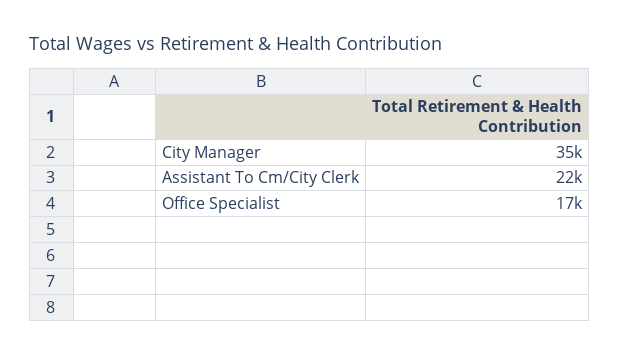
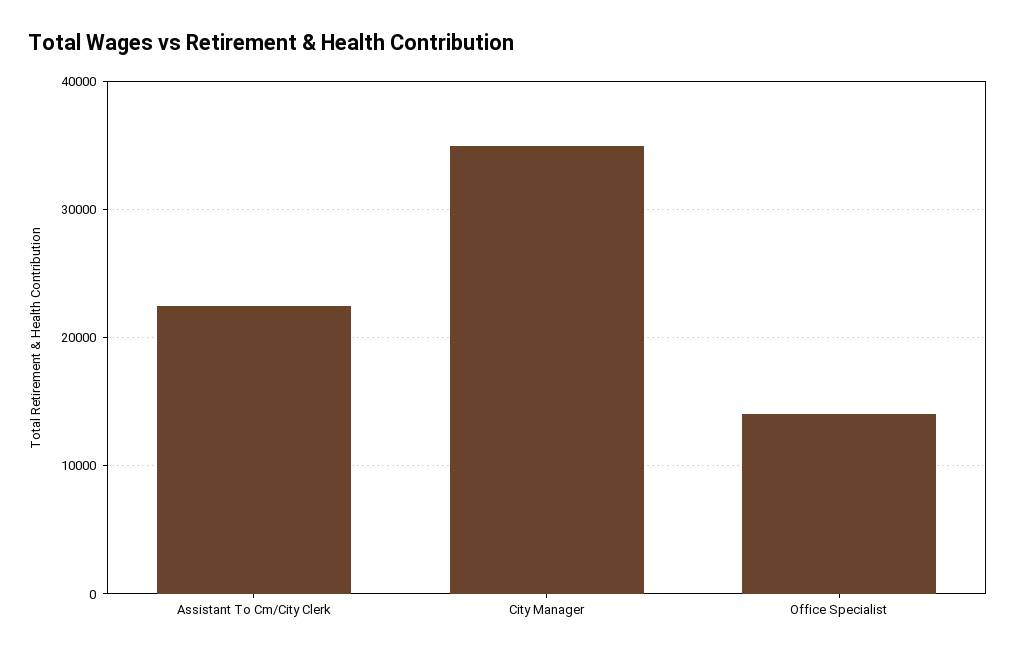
Office Specialist: 17000 -> 14000

